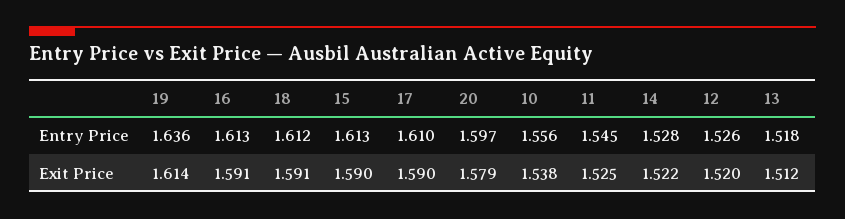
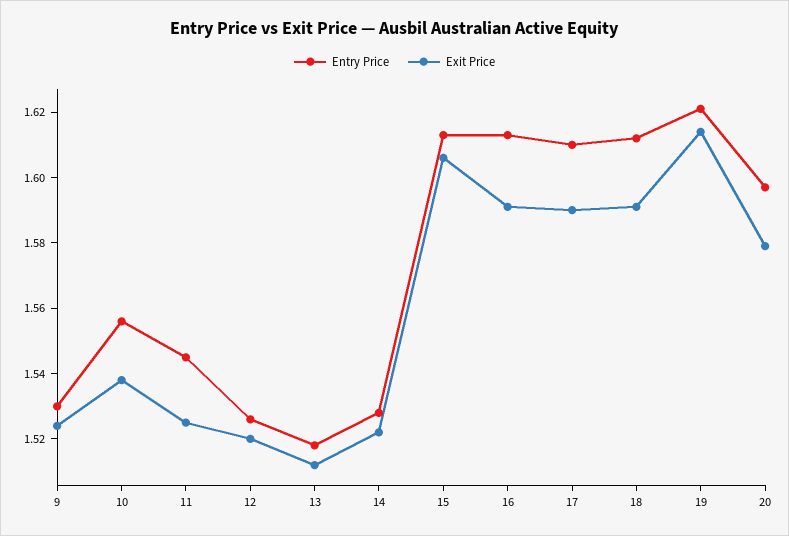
Entry Price, 19: 1.636 -> 1.62
Exit Price, 15: 1.59 -> 1.605
Entry Price, 9: none -> 1.53
Exit Price, 9: none -> 1.525

